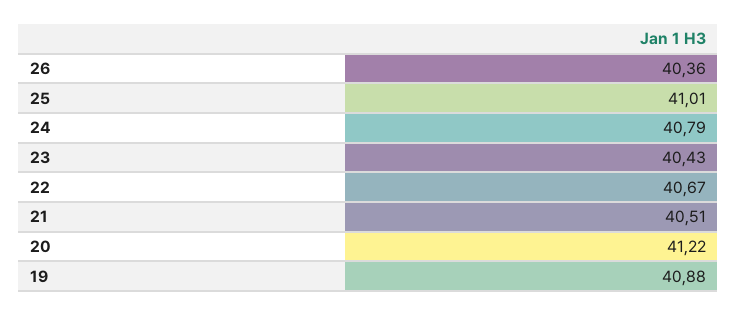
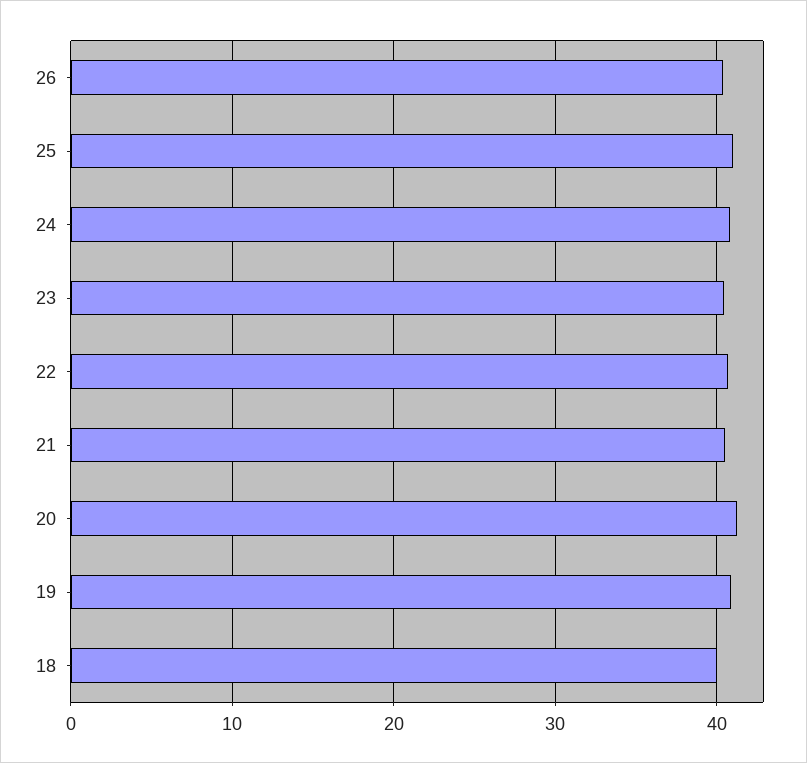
18: none -> 40

